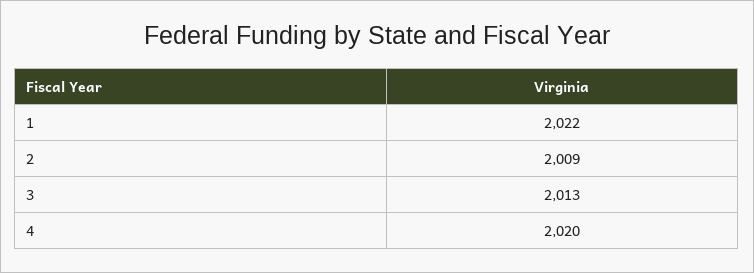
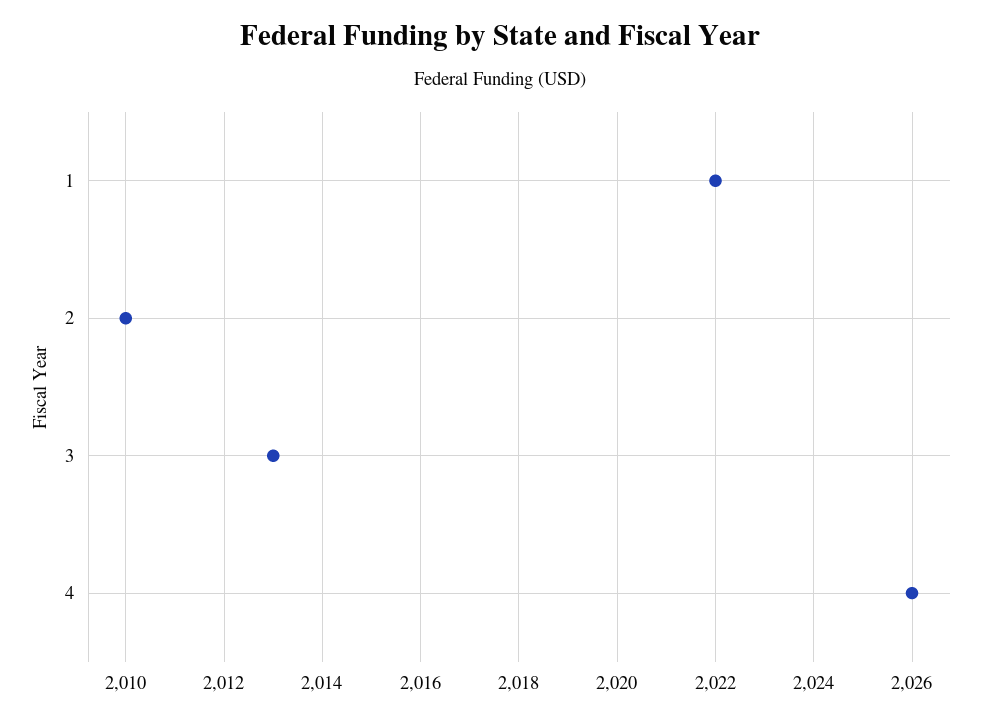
2: 2009 -> 2010
4: 2020 -> 2026

